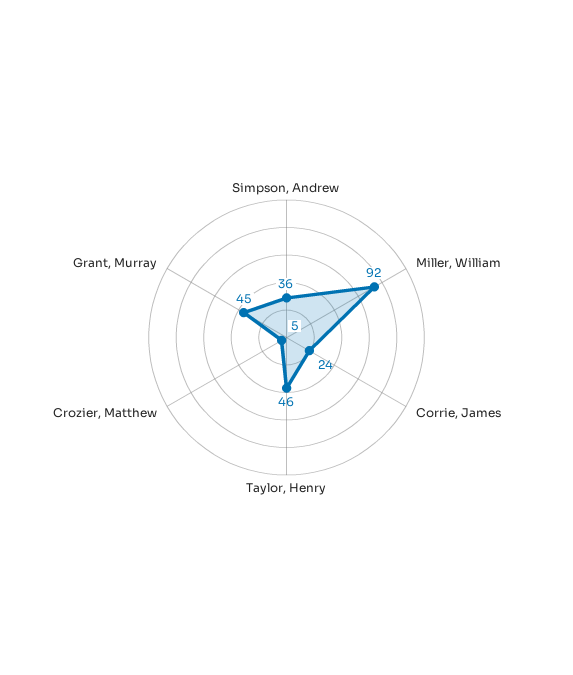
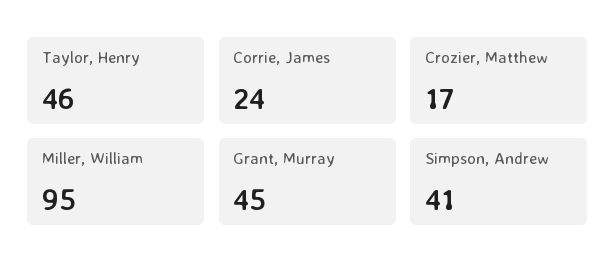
Simpson, Andrew: 36 -> 41
Miller, William: 92 -> 95
Crozier, Matthew: 5 -> 17

